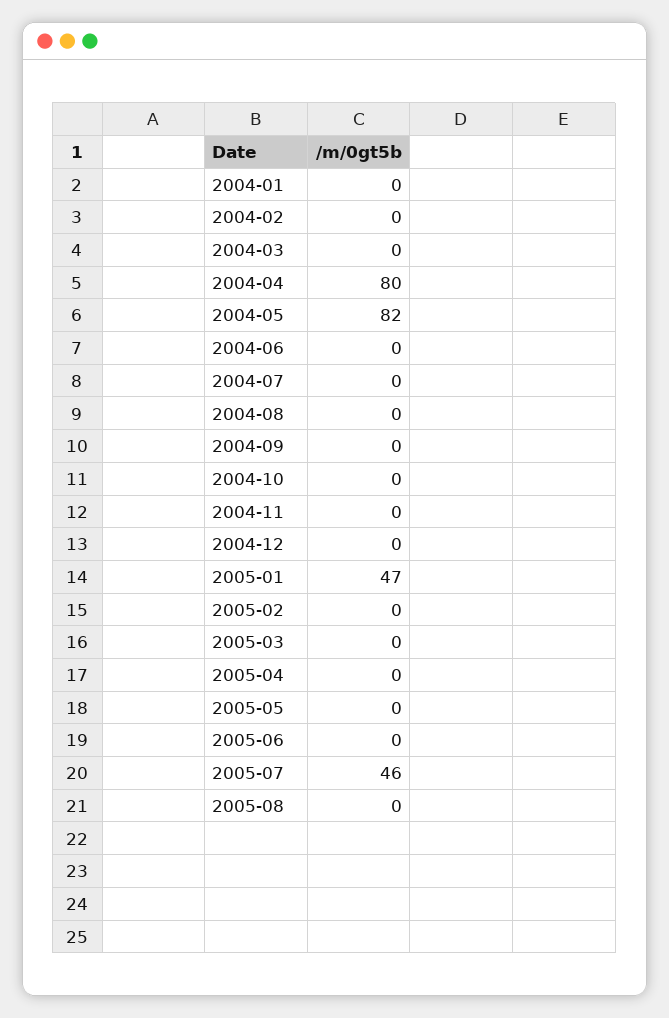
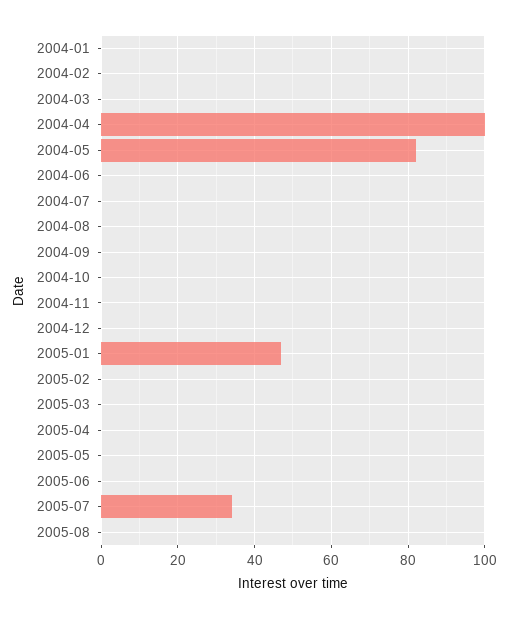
2004-04: 80 -> 100
2005-07: 46 -> 35

